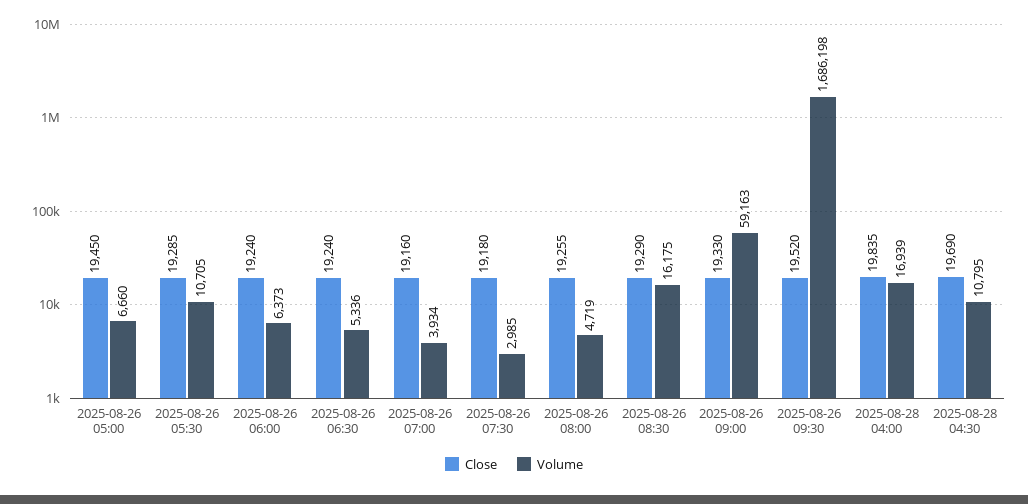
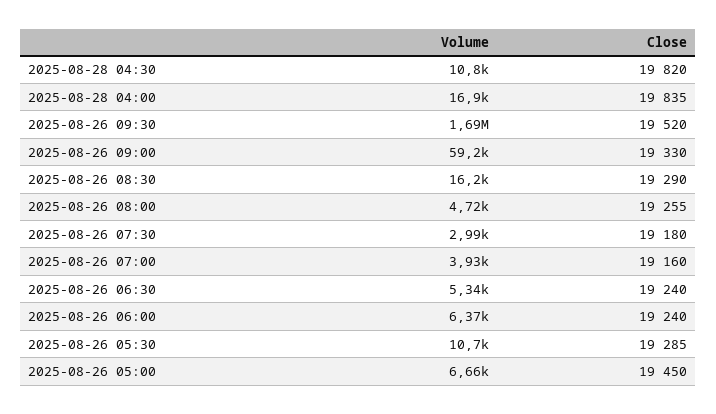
Close, 2025-08-28 04:30: 19690 -> 19820

